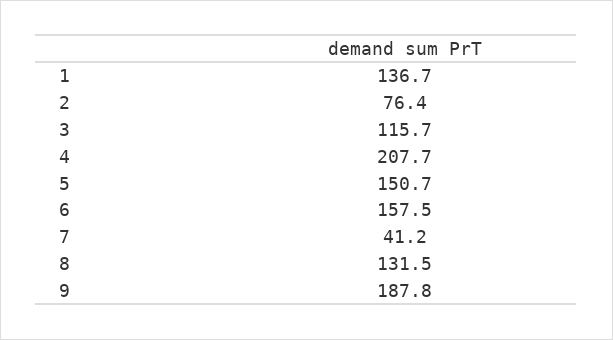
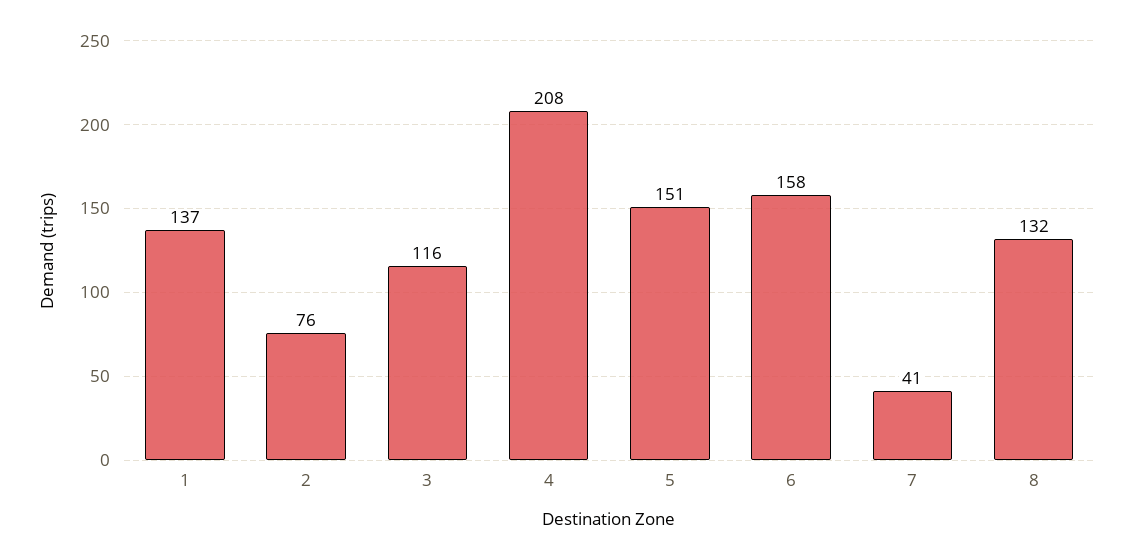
9: 187.8 -> none

